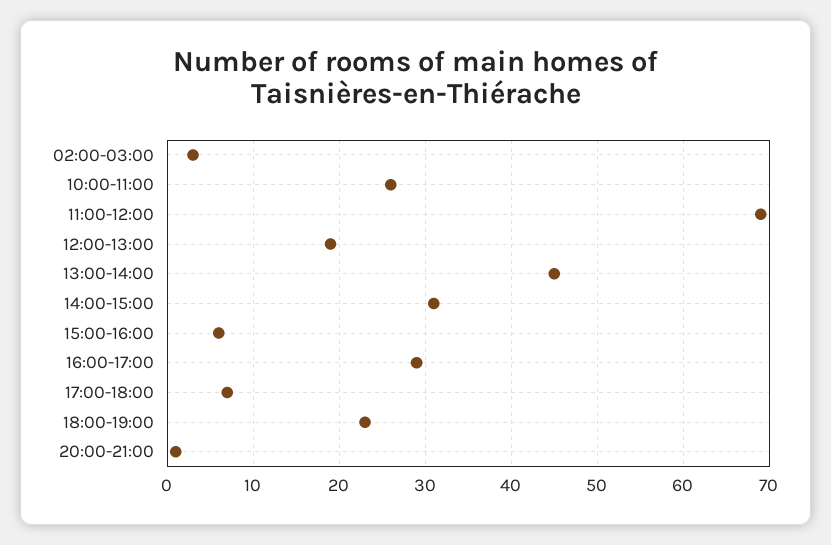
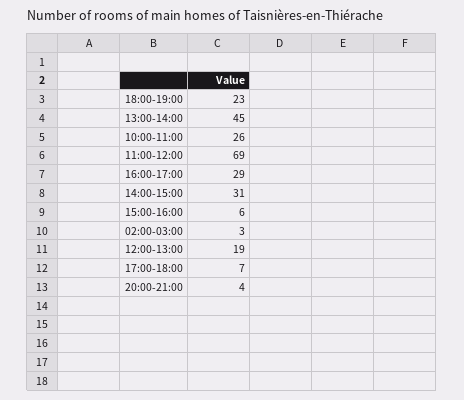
20:00-21:00: 1 -> 4

